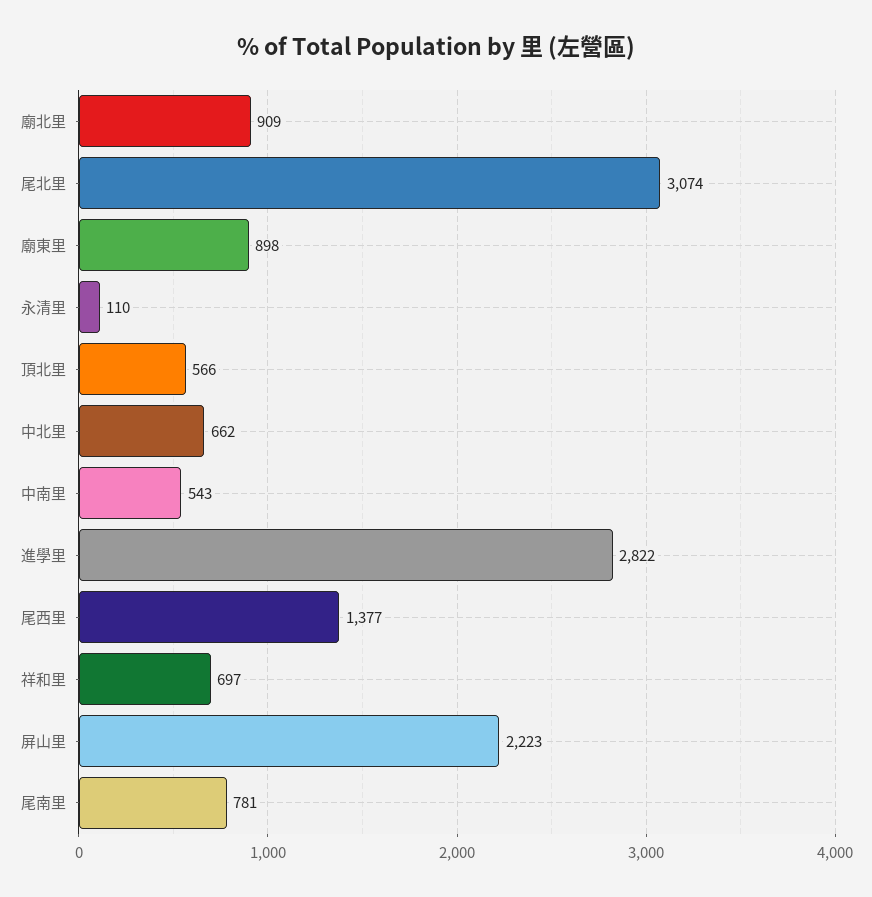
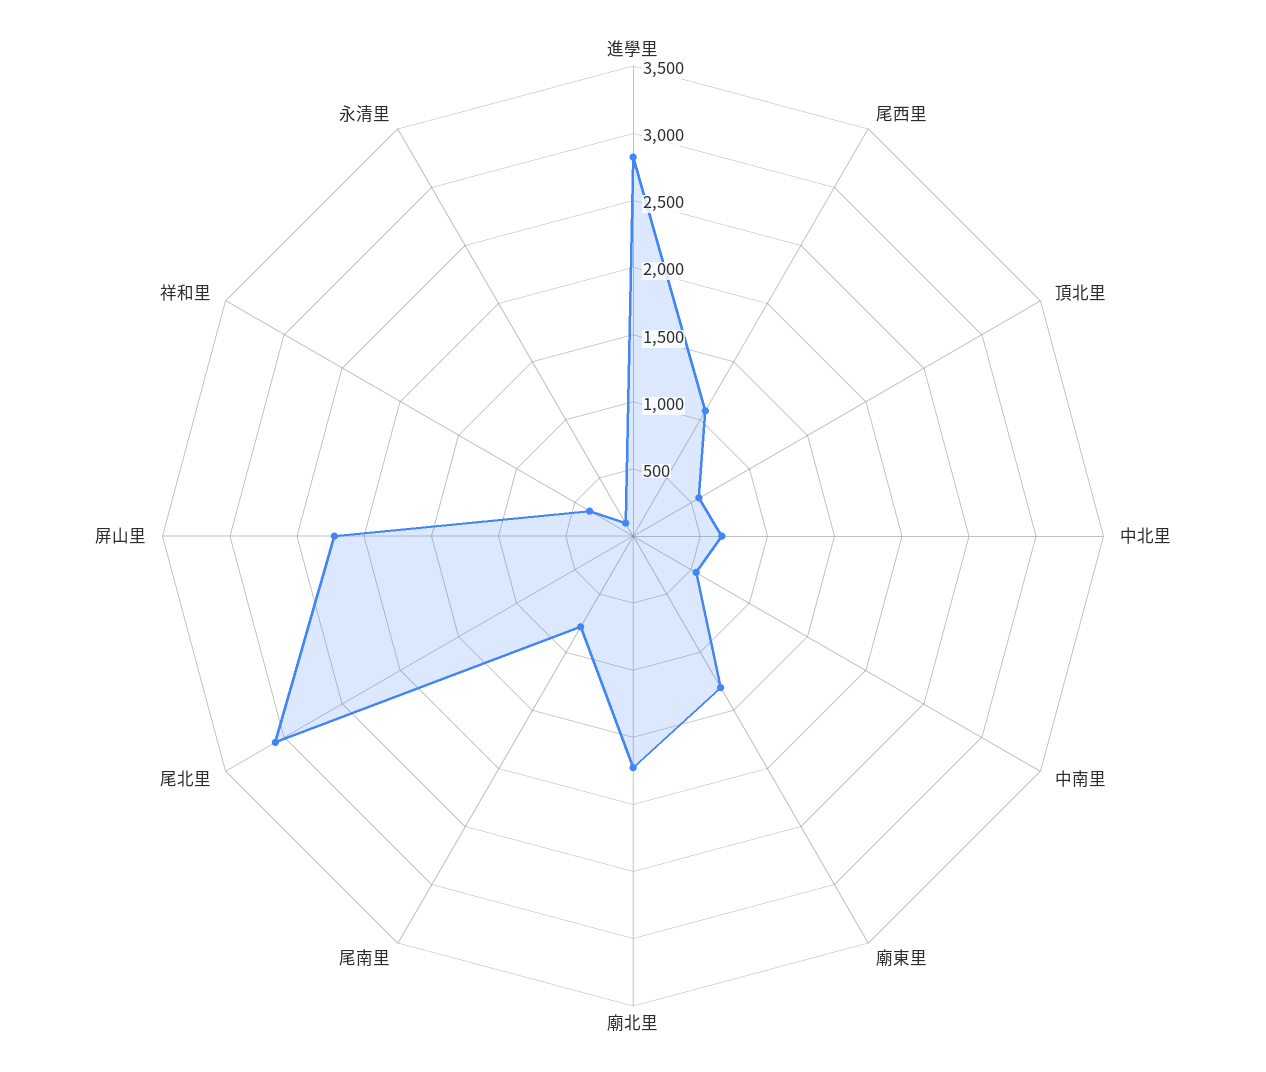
廟北里: 909 -> 1700
廟東里: 898 -> 1300
尾西里: 1377 -> 1100
祥和里: 697 -> 400

